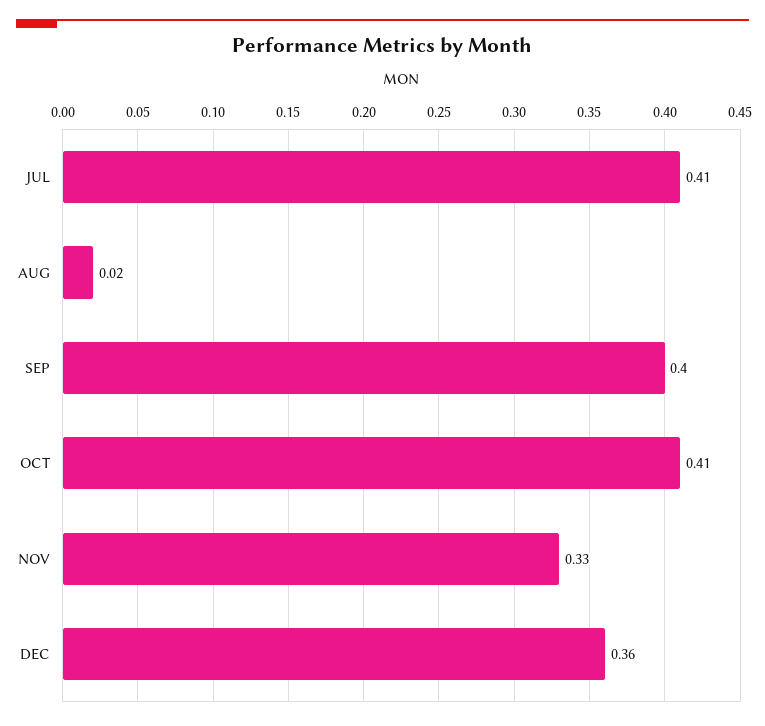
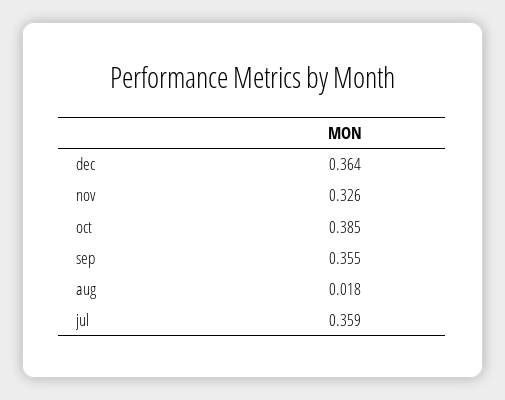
JUL: 0.41 -> 0.359
SEP: 0.4 -> 0.355
OCT: 0.41 -> 0.385

